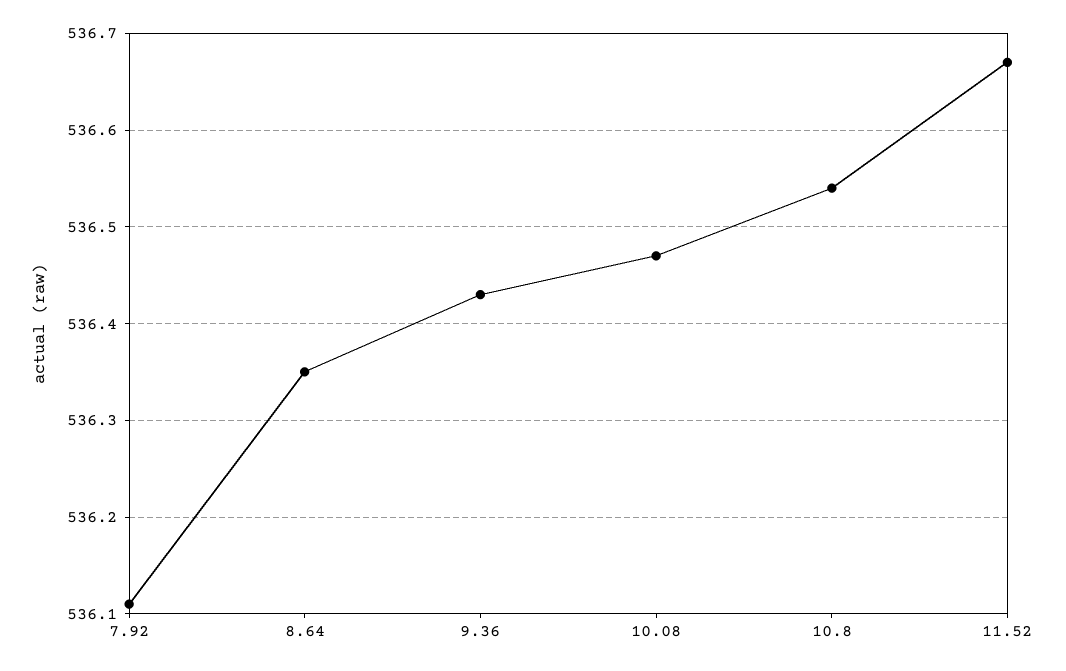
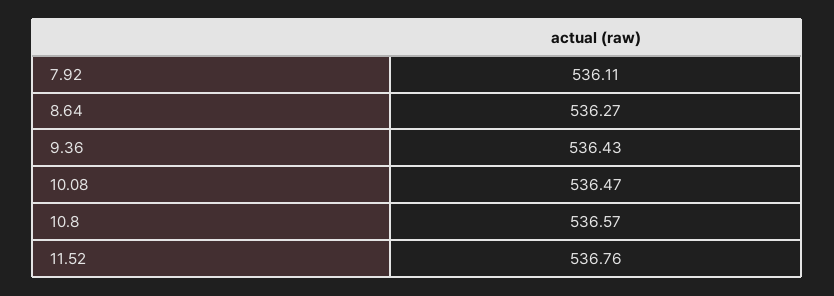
8.64: 536.35 -> 536.27
10.8: 536.54 -> 536.57
11.52: 536.67 -> 536.76

